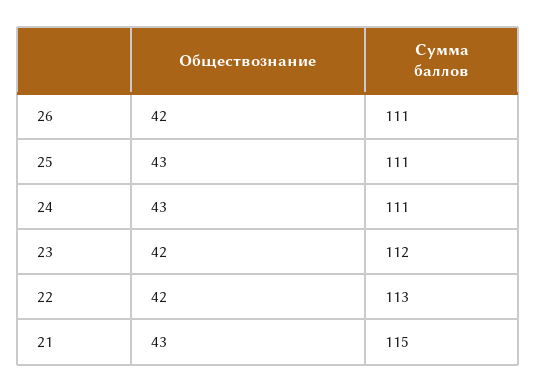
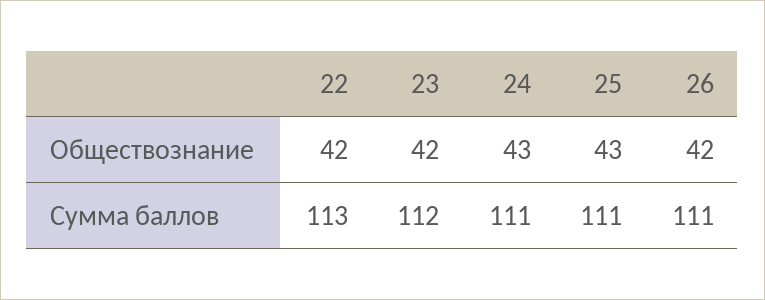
Обществознание, 21: 43 -> none
Сумма баллов, 21: 115 -> none

